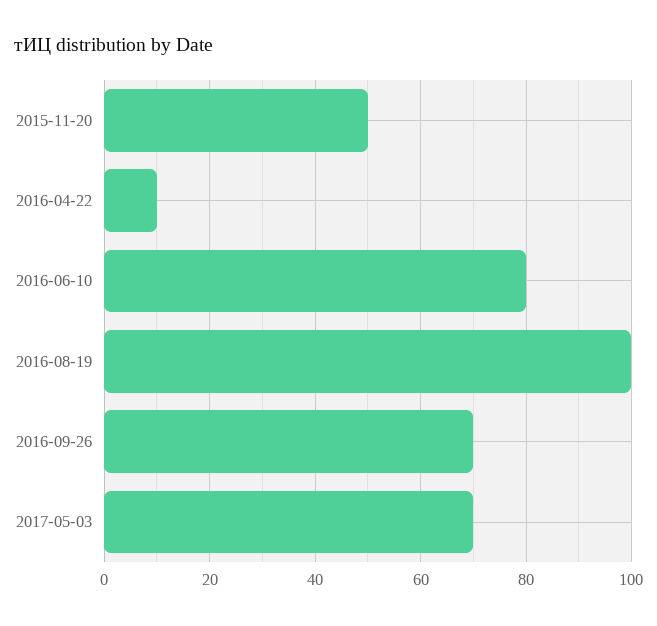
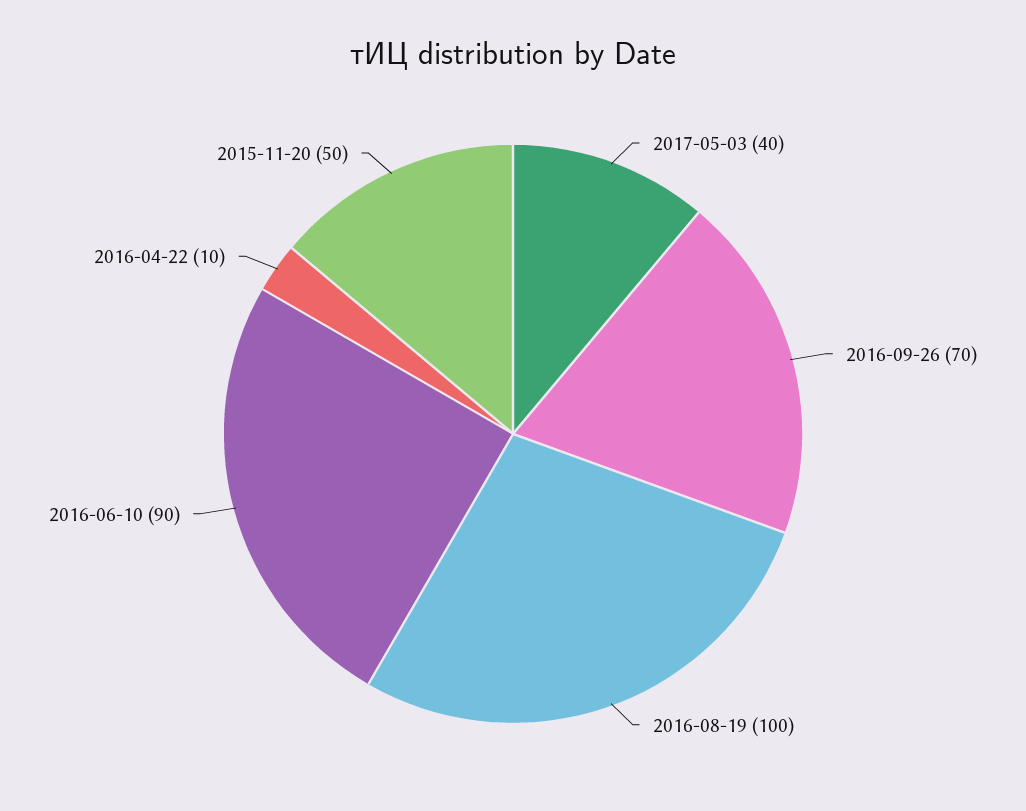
2016-06-10: 80 -> 90
2017-05-03: 70 -> 40

